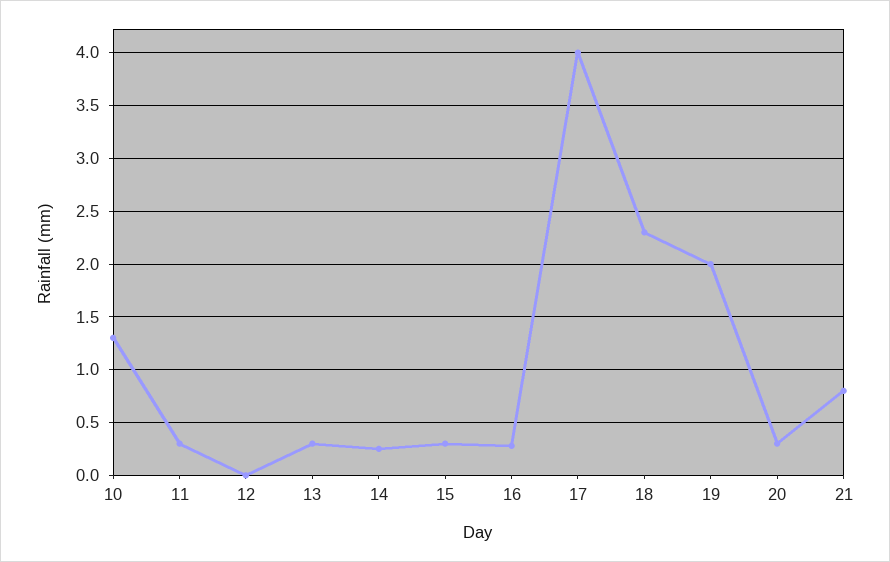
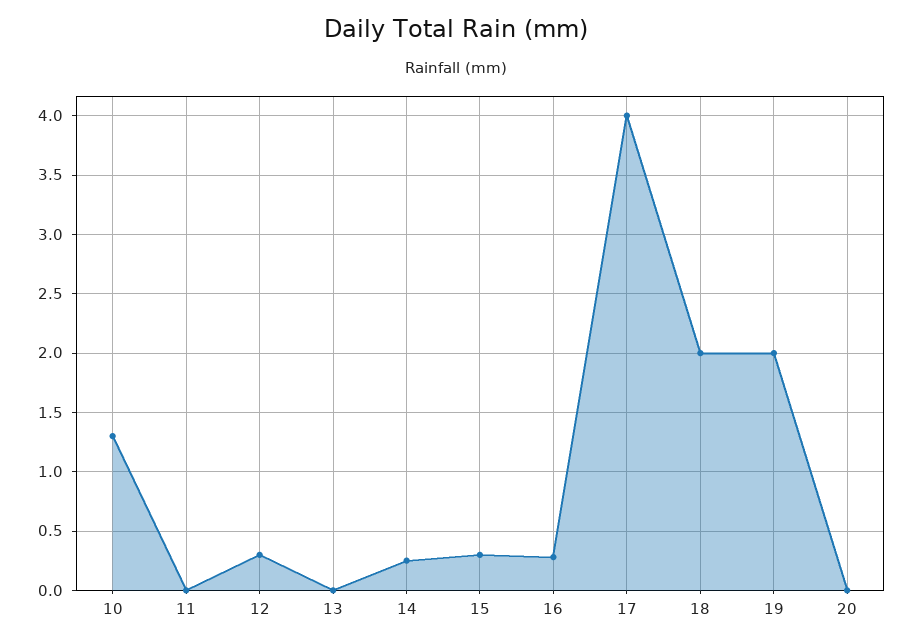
11: 0.3 -> 0
12: 0 -> 0.3
13: 0.3 -> 0
18: 2.3 -> 2
20: 0.3 -> 0
21: 0.8 -> none

